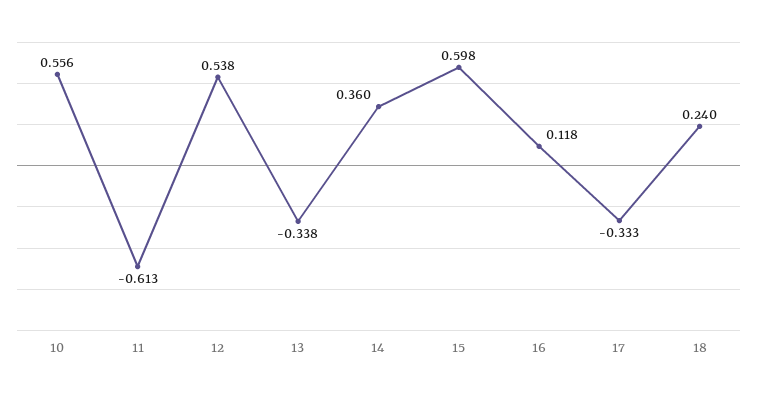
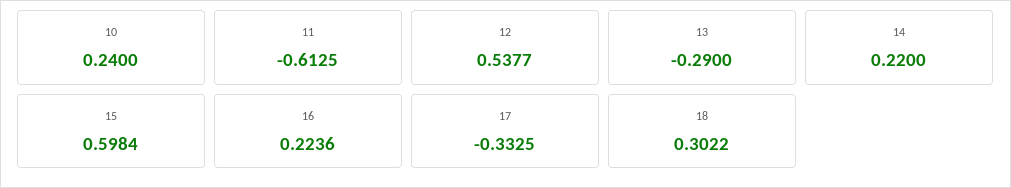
10: 0.556 -> 0.24
13: -0.338 -> -0.29
14: 0.36 -> 0.22
16: 0.118 -> 0.2236
18: 0.24 -> 0.3022

